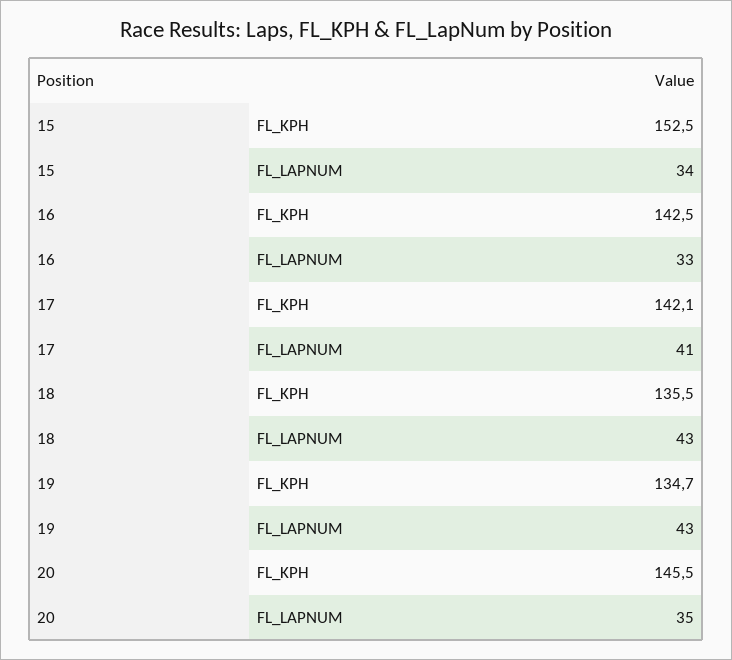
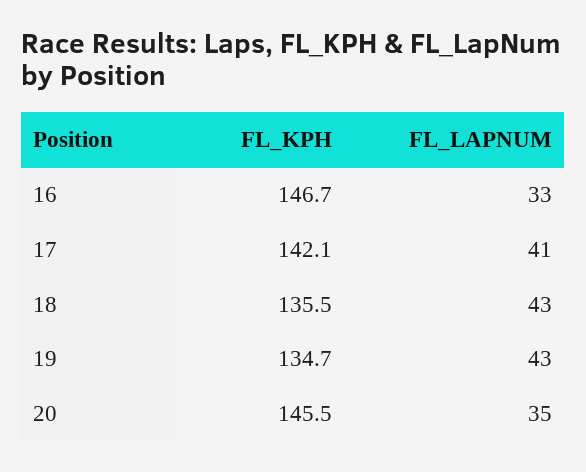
15, FL_KPH: 152.5 -> none
15, FL_LAPNUM: 34 -> none
16, FL_KPH: 142.5 -> 146.7

